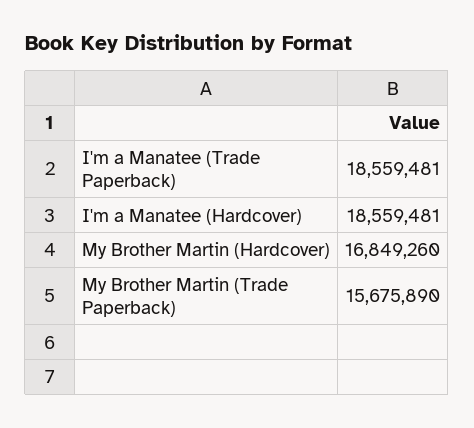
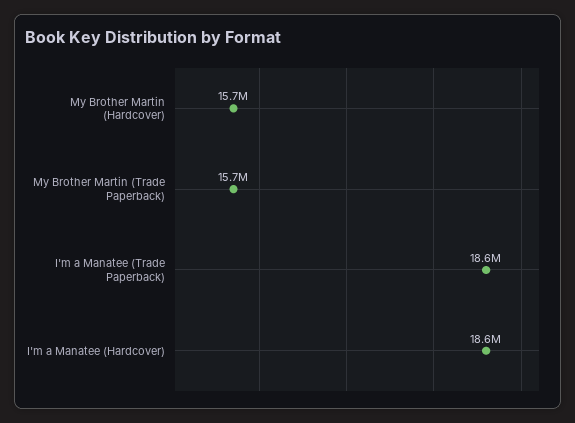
My Brother Martin (Hardcover): 16849260 -> 15700000

